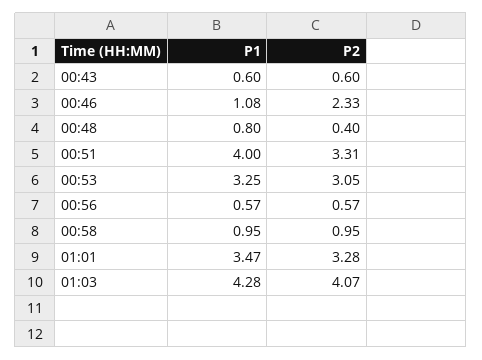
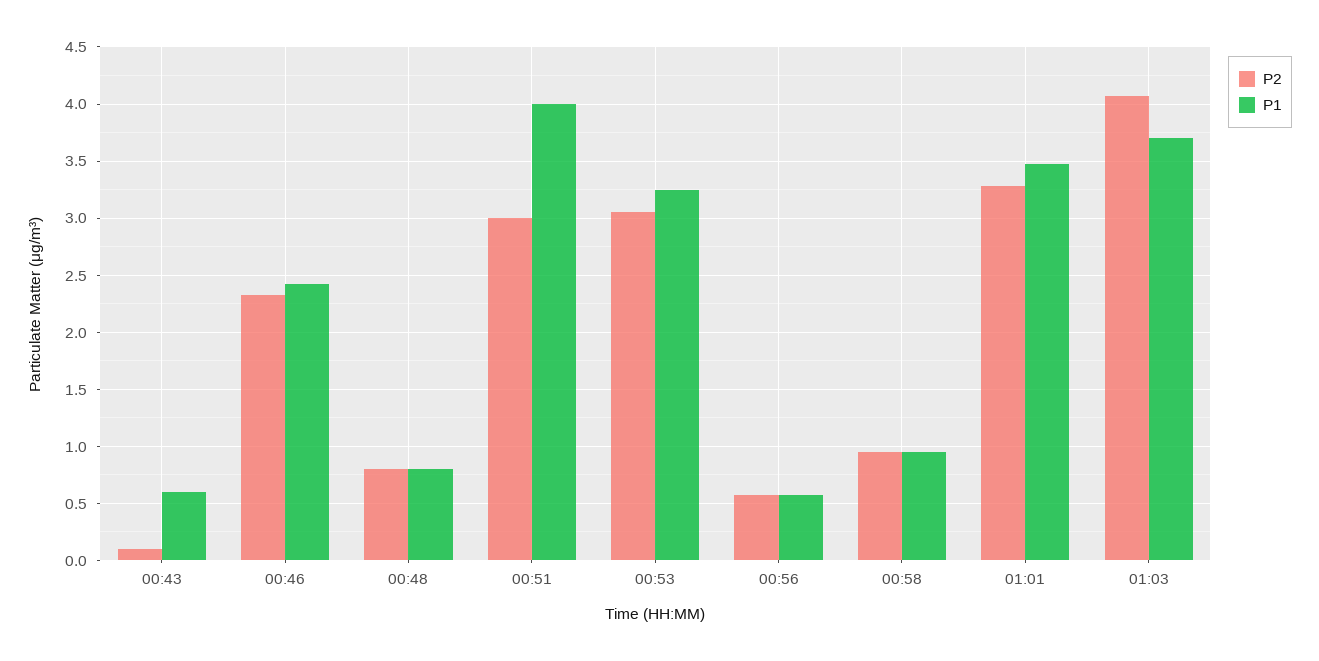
P2, 00:43: 0.6 -> 0.1
P1, 00:46: 1.08 -> 2.4
P2, 00:48: 0.4 -> 0.8
P2, 00:51: 3.31 -> 3
P1, 01:03: 4.28 -> 3.7

